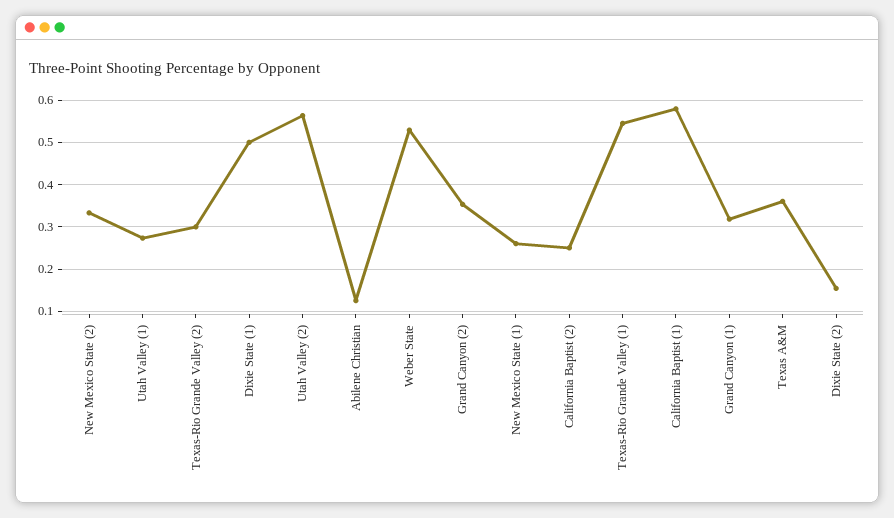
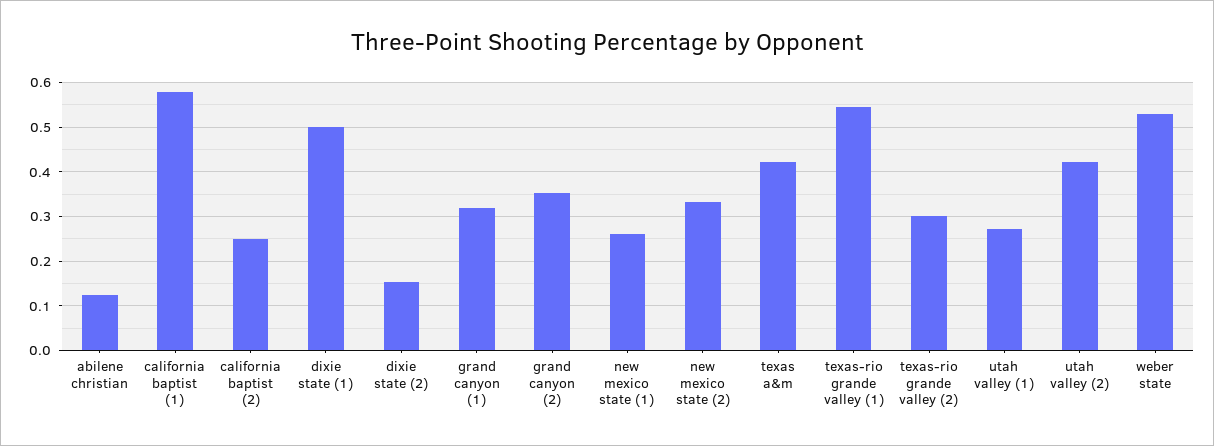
Utah Valley (2): 0.56 -> 0.42
Texas A&M: 0.36 -> 0.42

